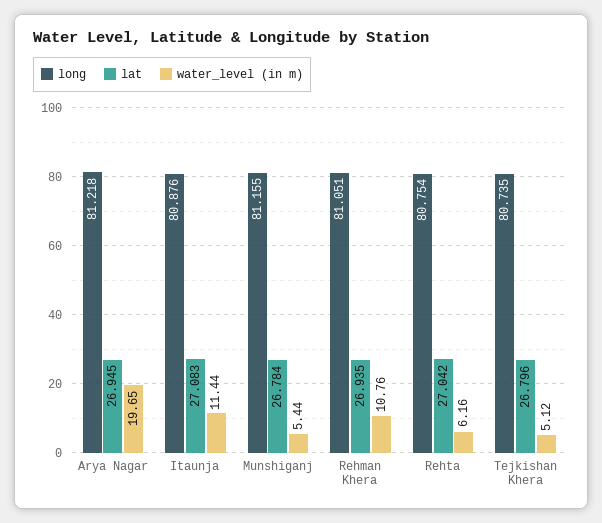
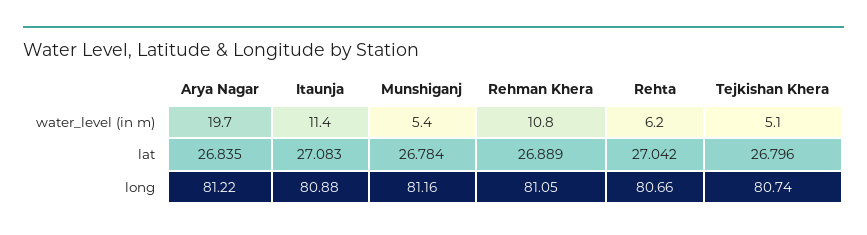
lat, Arya Nagar: 26.945 -> 26.835
lat, Rehman Khera: 26.935 -> 26.889
long, Rehta: 80.754 -> 80.66

